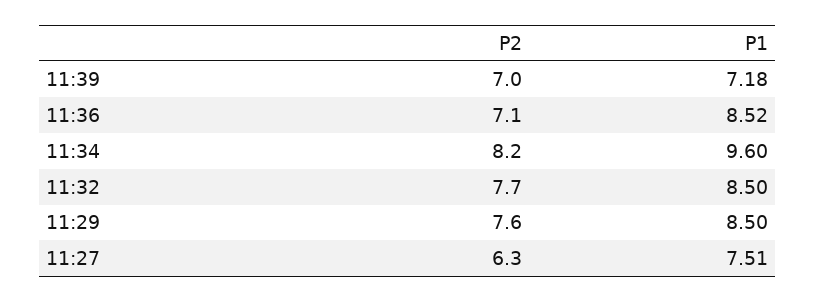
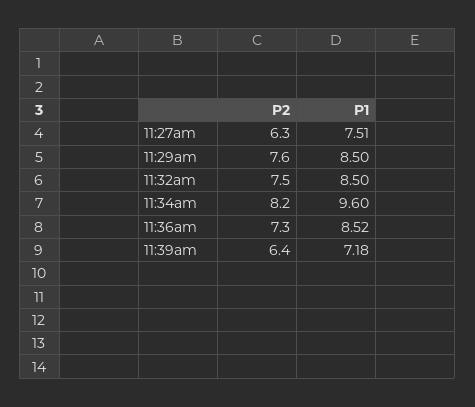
P2, 11:39: 7 -> 6.4
P2, 11:36: 7.1 -> 7.3
P2, 11:32: 7.7 -> 7.5

